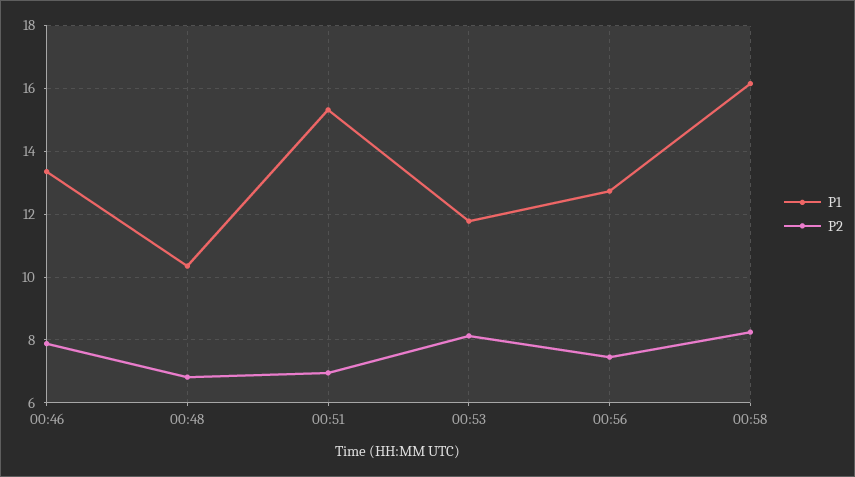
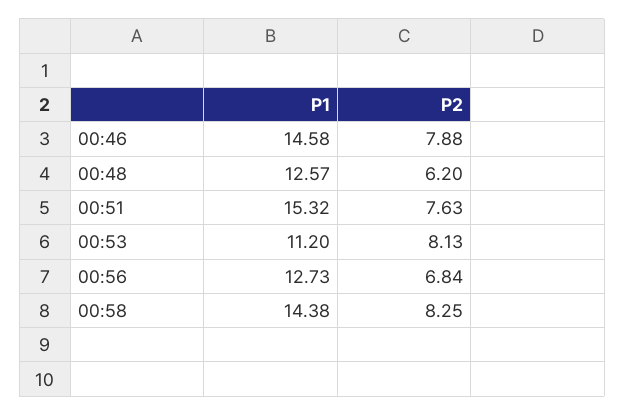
P1, 00:46: 13.4 -> 14.58
P1, 00:48: 10.4 -> 12.57
P2, 00:48: 6.8 -> 6.2
P2, 00:51: 7 -> 7.63
P1, 00:53: 11.8 -> 11.2
P2, 00:56: 7.4 -> 6.84
P1, 00:58: 16.2 -> 14.38

